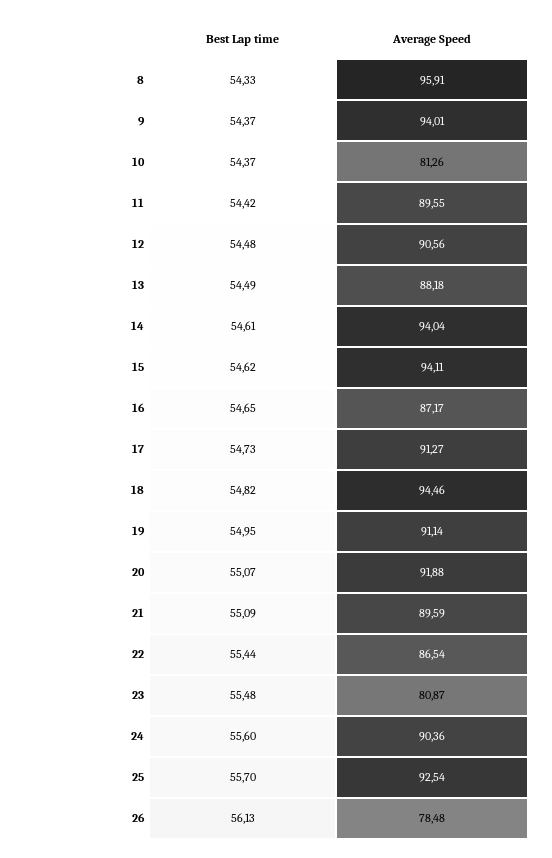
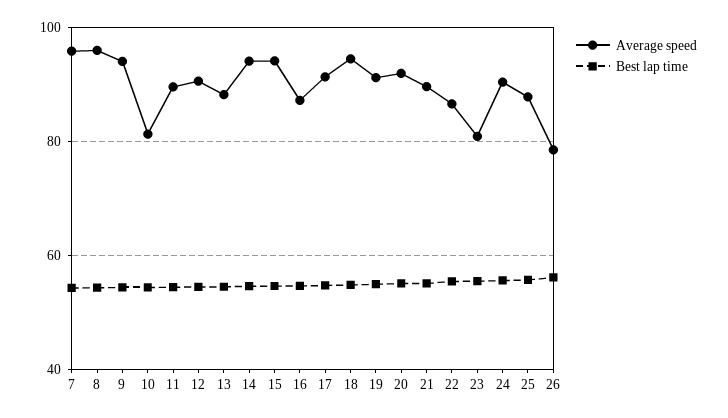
Average Speed, 25: 92.54 -> 88
Average Speed, 7: none -> 96
Best Lap time, 7: none -> 54

